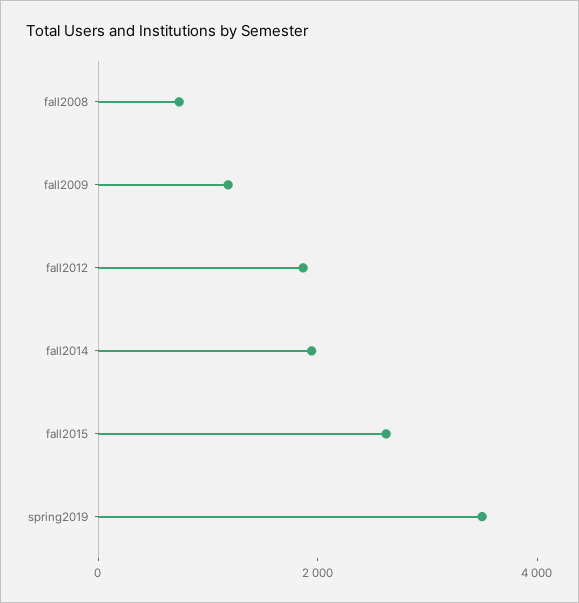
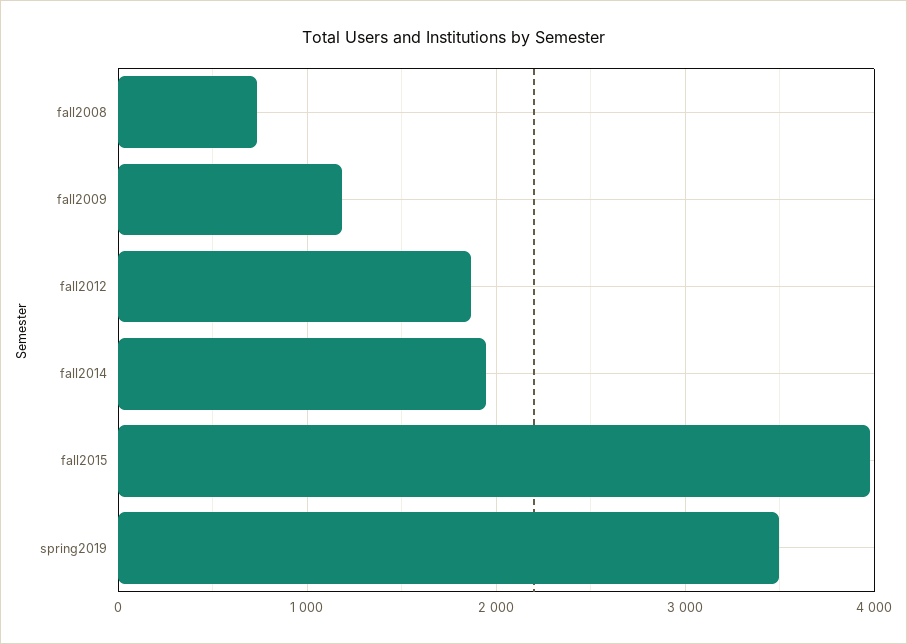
fall2015: 2500 -> 4000

